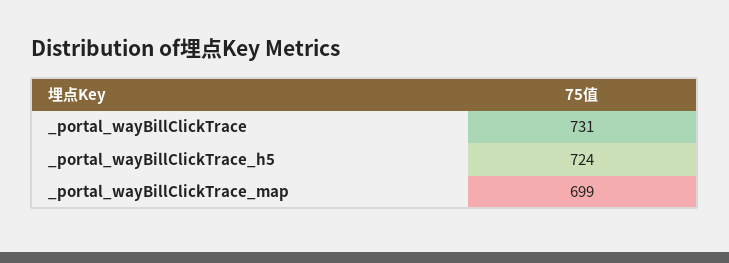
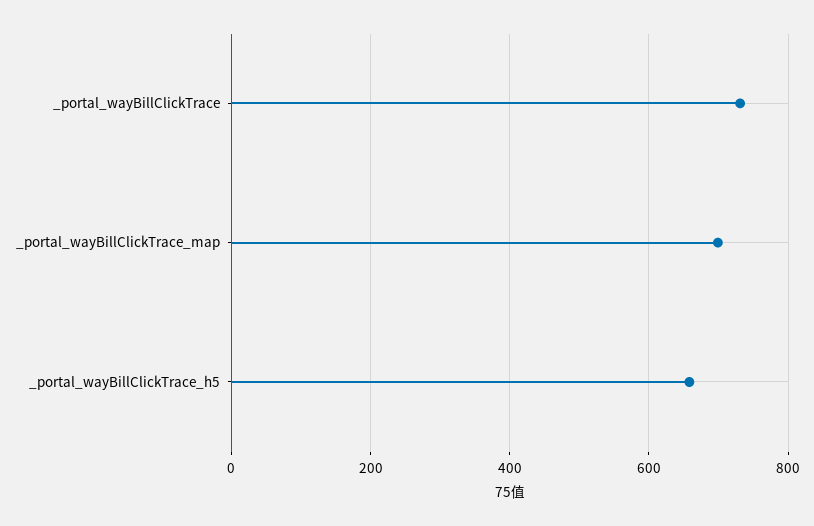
_portal_wayBillClickTrace_h5: 724 -> 660

